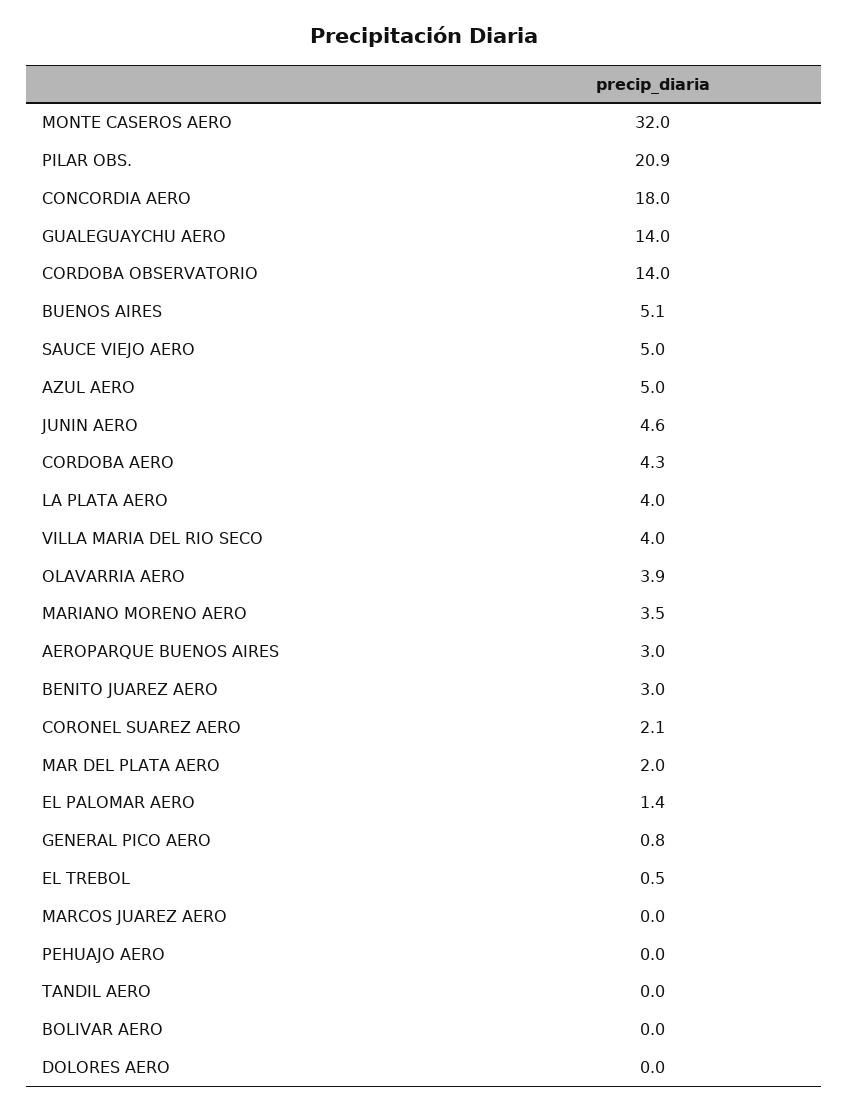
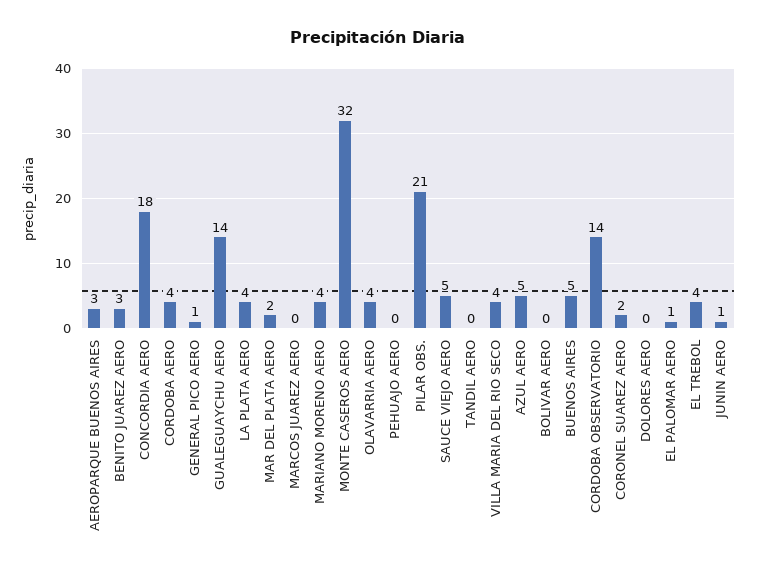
JUNIN AERO: 4.6 -> 1
EL TREBOL: 0.5 -> 4

